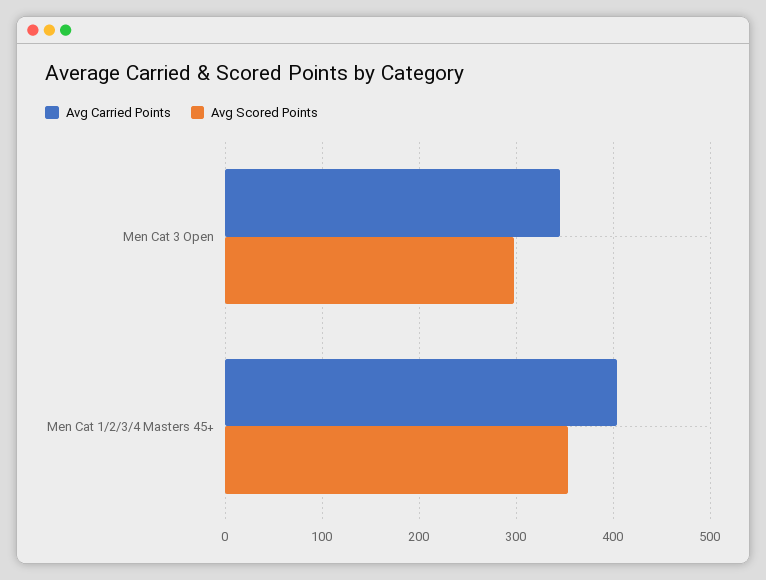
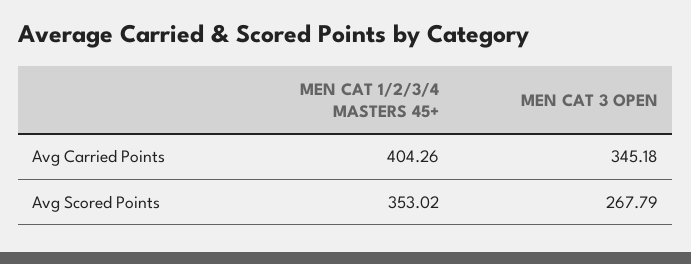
Avg Scored Points, Men Cat 3 Open: 300 -> 267.79

